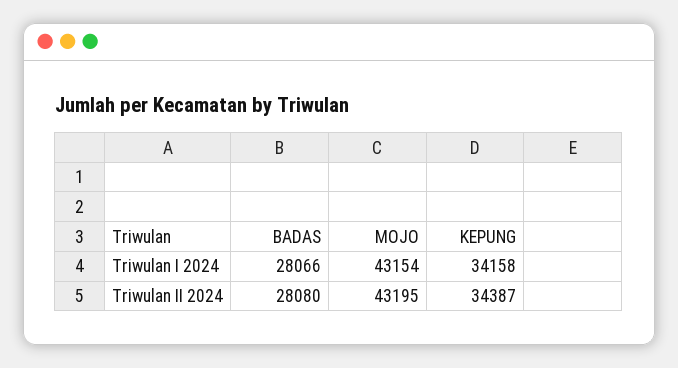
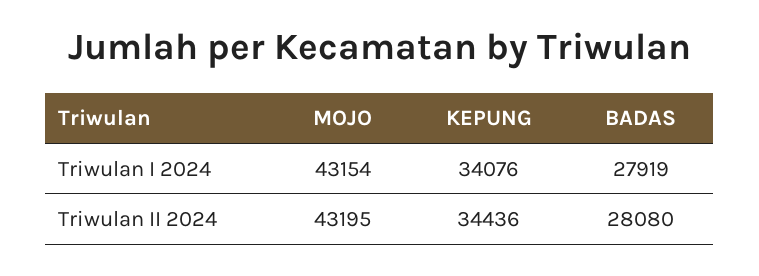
BADAS, Triwulan I 2024: 28066 -> 27919
KEPUNG, Triwulan I 2024: 34158 -> 34076
KEPUNG, Triwulan II 2024: 34387 -> 34436

